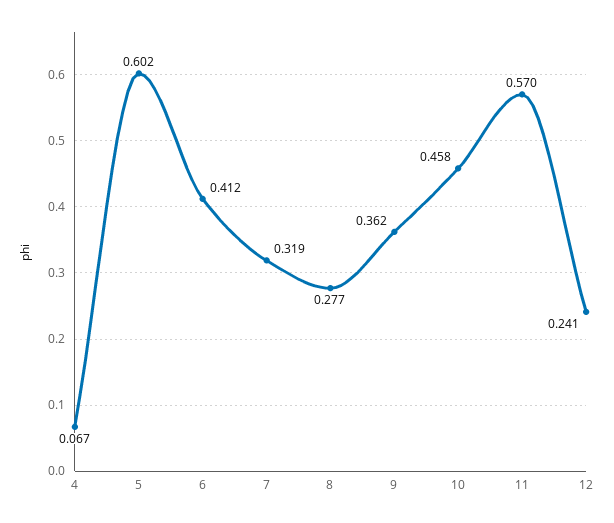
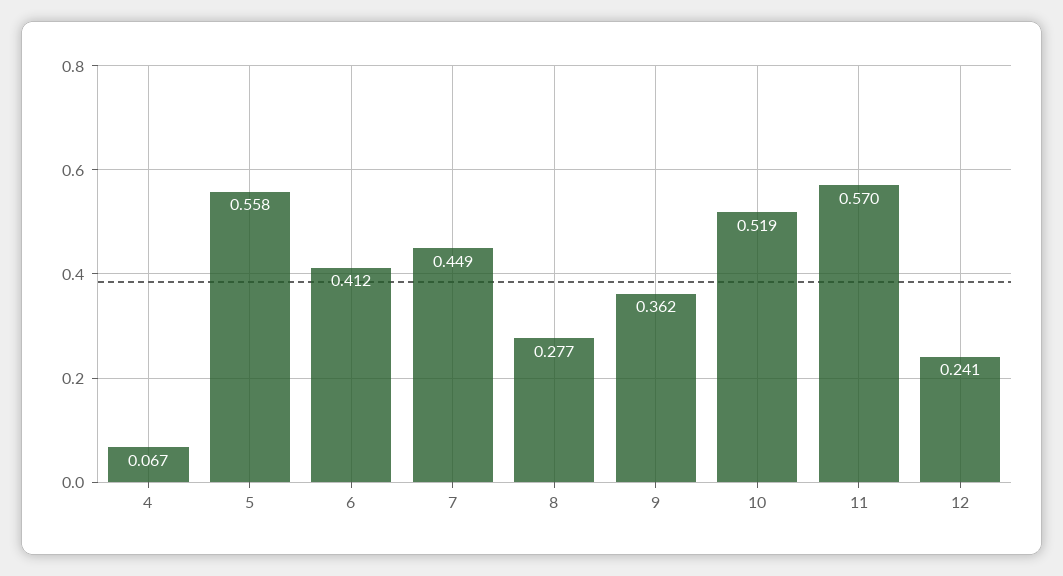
5: 0.602 -> 0.558
7: 0.319 -> 0.449
10: 0.458 -> 0.519

